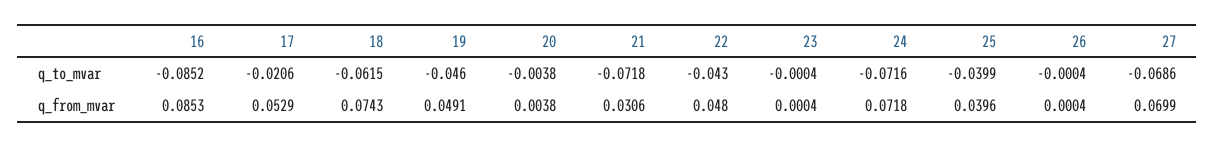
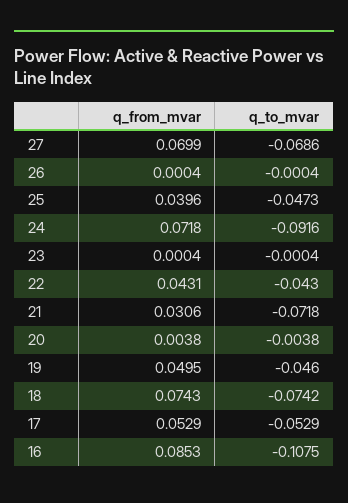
16, q_to_mvar: -0.0852 -> -0.1075
17, q_to_mvar: -0.0206 -> -0.0529
18, q_to_mvar: -0.0615 -> -0.0742
24, q_to_mvar: -0.0716 -> -0.0916
25, q_to_mvar: -0.0399 -> -0.0473
19, q_from_mvar: 0.0491 -> 0.0495
22, q_from_mvar: 0.048 -> 0.0431

